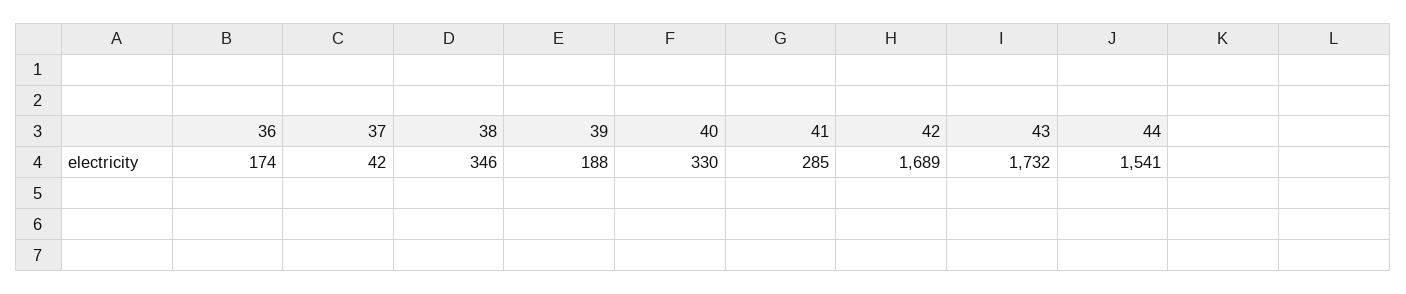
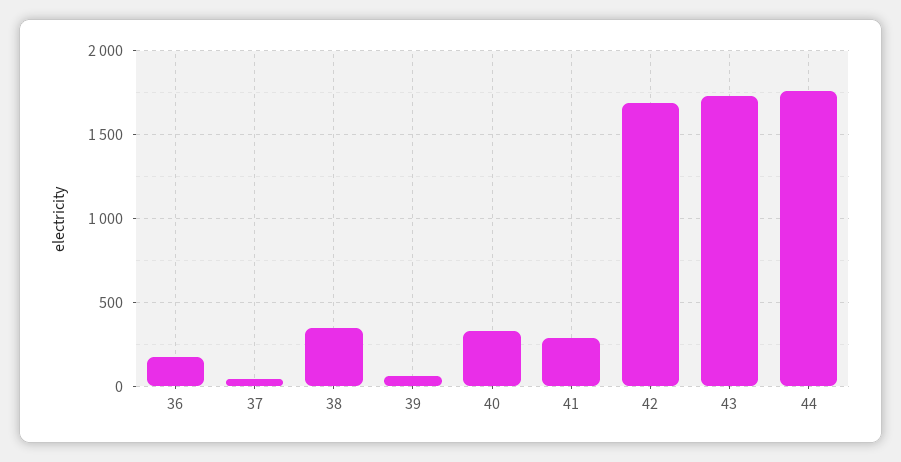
39: 188 -> 50
44: 1541 -> 1750

